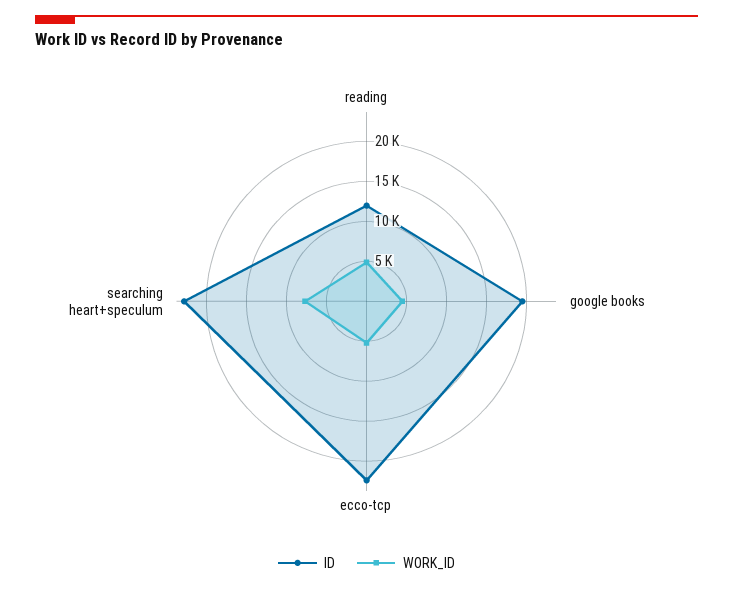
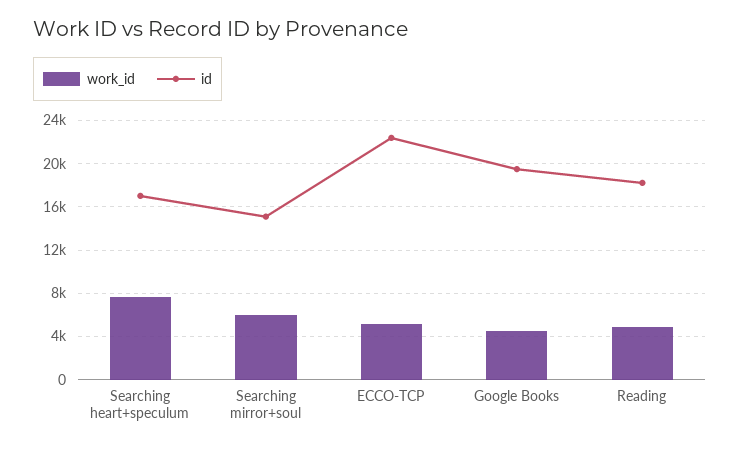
ID, reading: 12500 -> 18000
ID, searching heart+speculum: 22500 -> 17000
WORK_ID, Searching mirror+soul: none -> 6000
ID, Searching mirror+soul: none -> 15000

